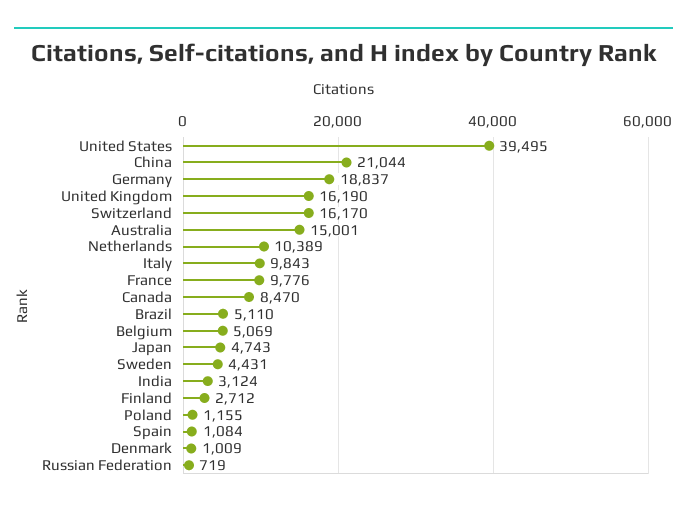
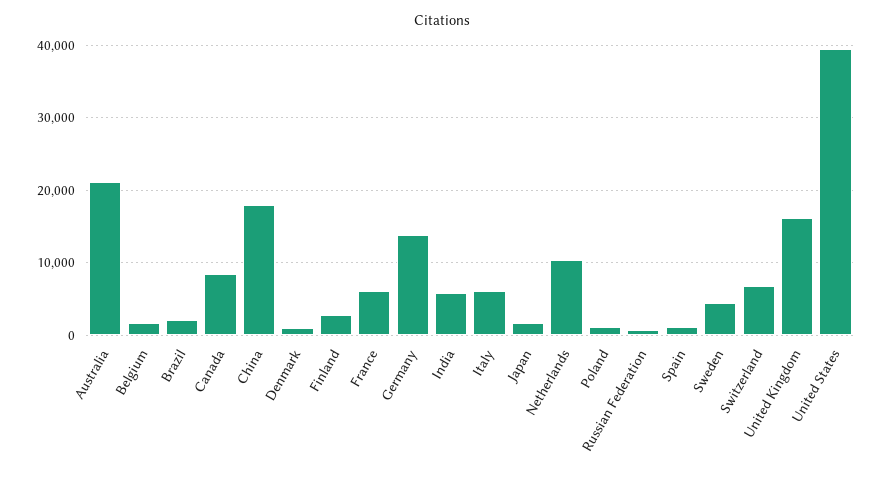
China: 21044 -> 18000
Germany: 18837 -> 14000
Switzerland: 16170 -> 7000
Australia: 15001 -> 21000
Italy: 9843 -> 6000
France: 9776 -> 6000
Brazil: 5110 -> 2000
Belgium: 5069 -> 2000
Japan: 4743 -> 2000
India: 3124 -> 6000

